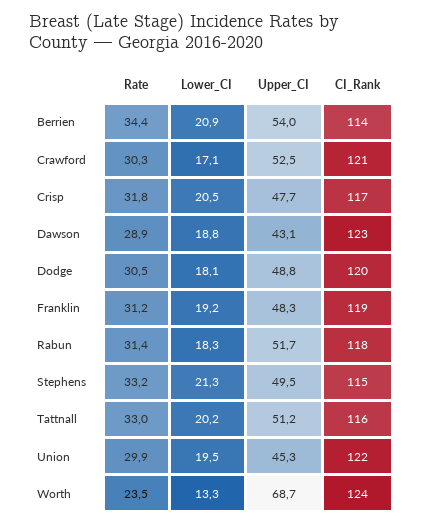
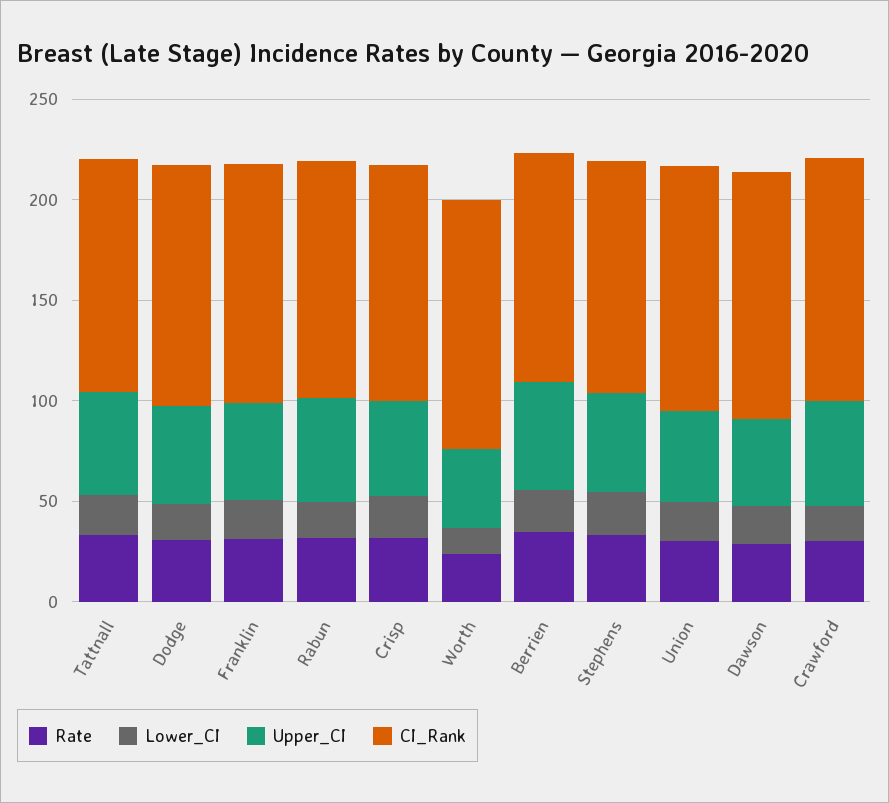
Upper_CI, Worth: 68.7 -> 40

